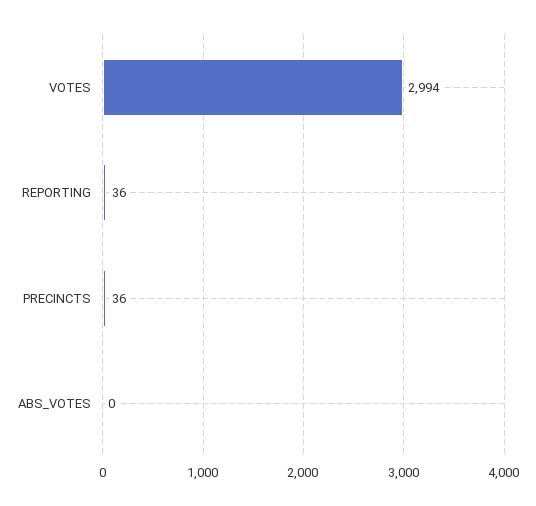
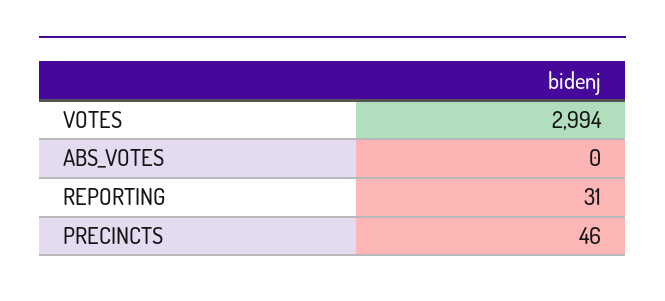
REPORTING: 36 -> 31
PRECINCTS: 36 -> 46

